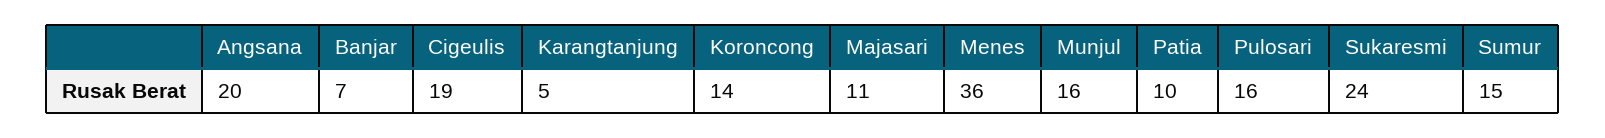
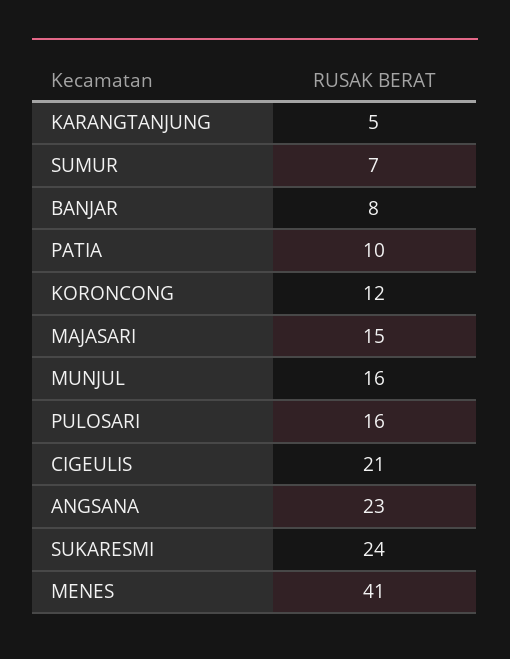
Angsana: 20 -> 23
Banjar: 7 -> 8
Cigeulis: 19 -> 21
Koroncong: 14 -> 12
Majasari: 11 -> 15
Menes: 36 -> 41
Sumur: 15 -> 7

